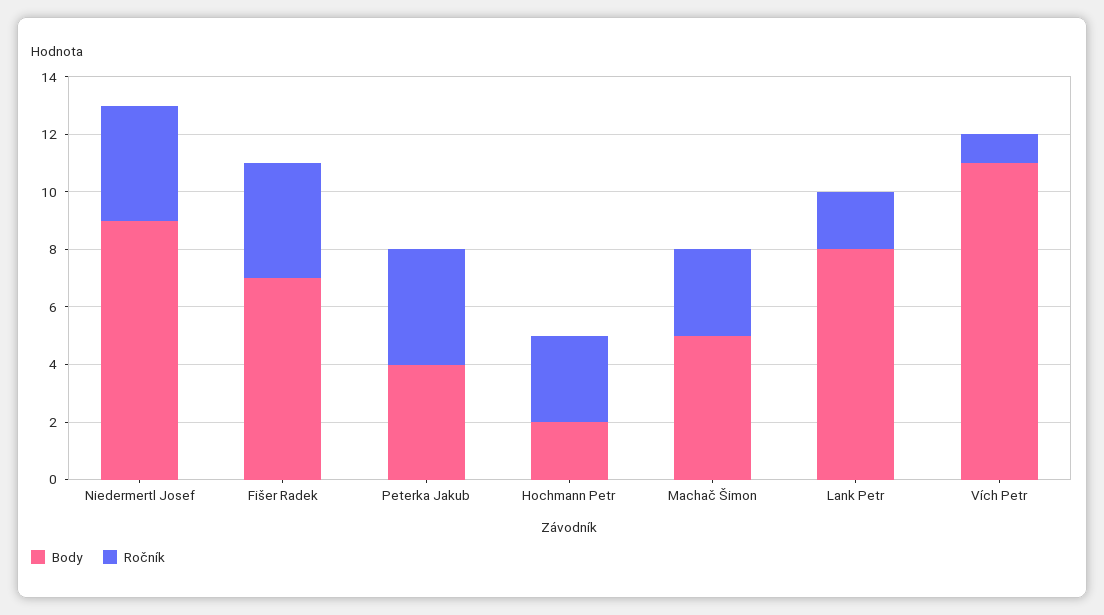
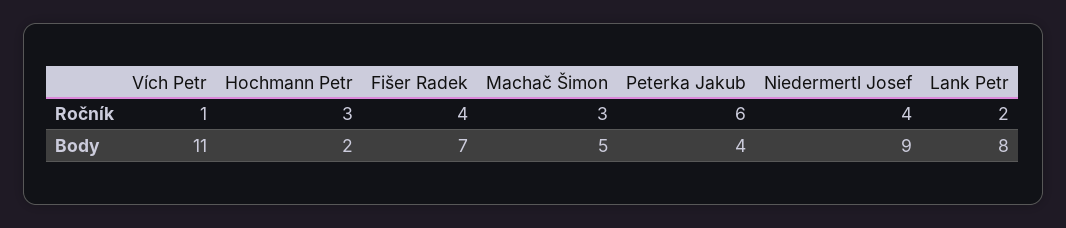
Ročník, Peterka Jakub: 4 -> 6

